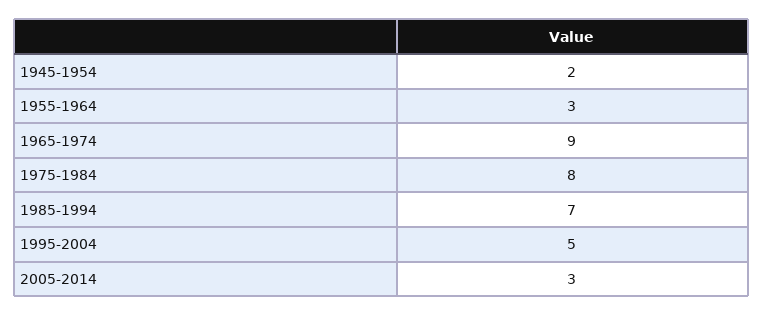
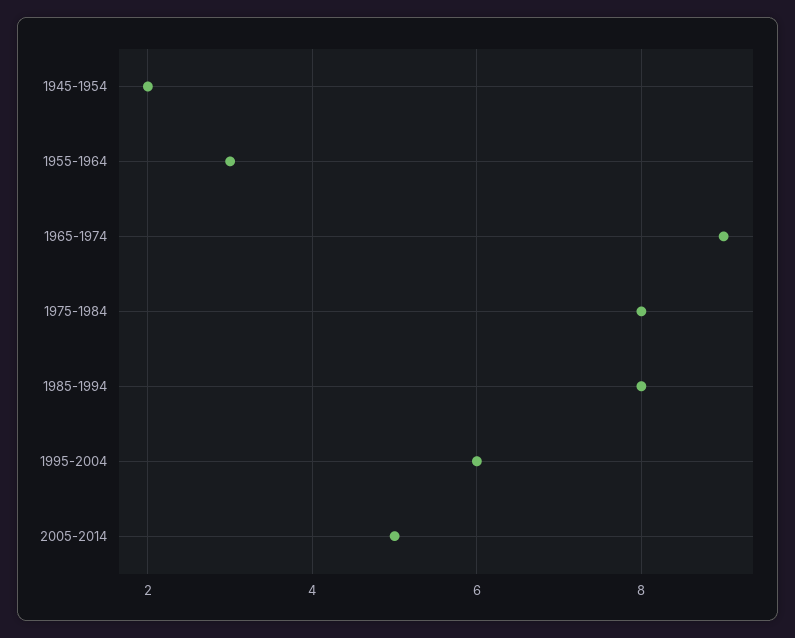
1985-1994: 7 -> 8
1995-2004: 5 -> 6
2005-2014: 3 -> 5

